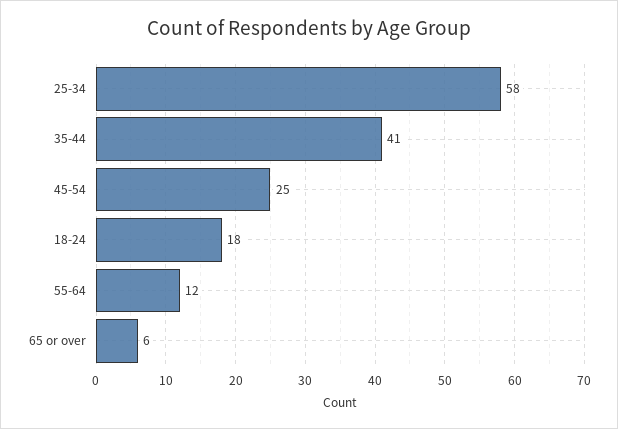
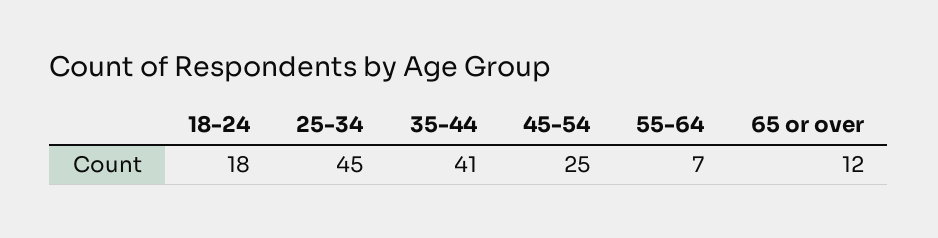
25-34: 58 -> 45
55-64: 12 -> 7
65 or over: 6 -> 12

